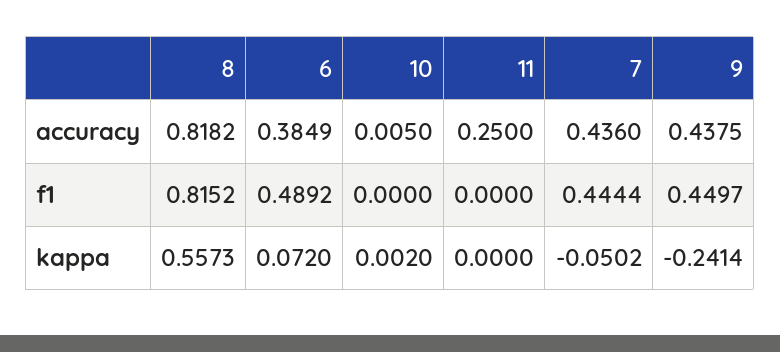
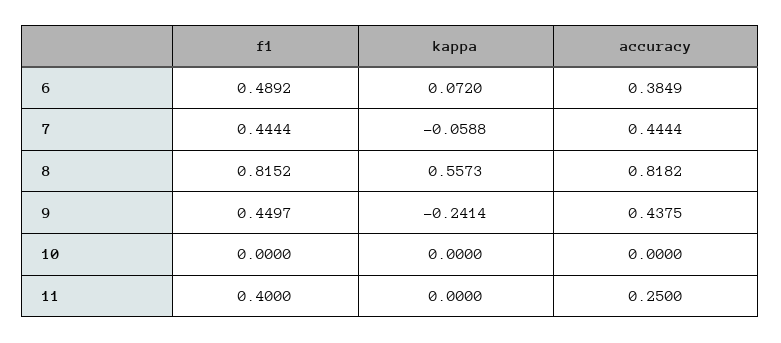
10, accuracy: 0.005 -> 0
7, accuracy: 0.436 -> 0.4444
11, f1: 0 -> 0.4
10, kappa: 0.002 -> 0
7, kappa: -0.0502 -> -0.0588

